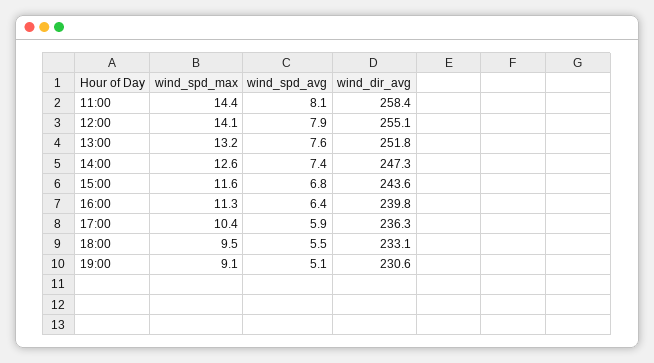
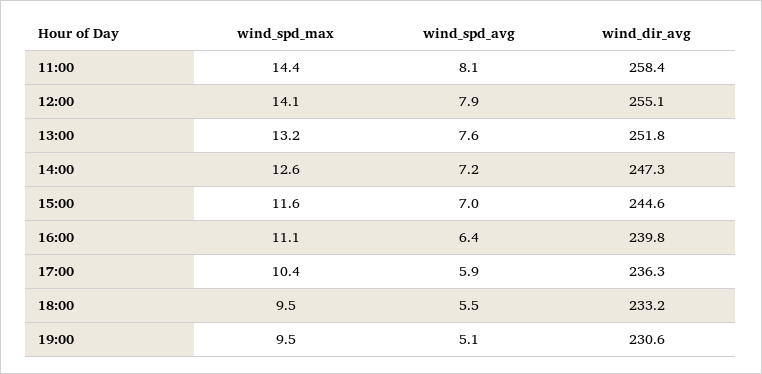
wind_spd_avg, 14:00: 7.4 -> 7.2
wind_spd_avg, 15:00: 6.8 -> 7
wind_dir_avg, 15:00: 243.6 -> 244.6
wind_spd_max, 16:00: 11.3 -> 11.1
wind_dir_avg, 18:00: 233.1 -> 233.2
wind_spd_max, 19:00: 9.1 -> 9.5

